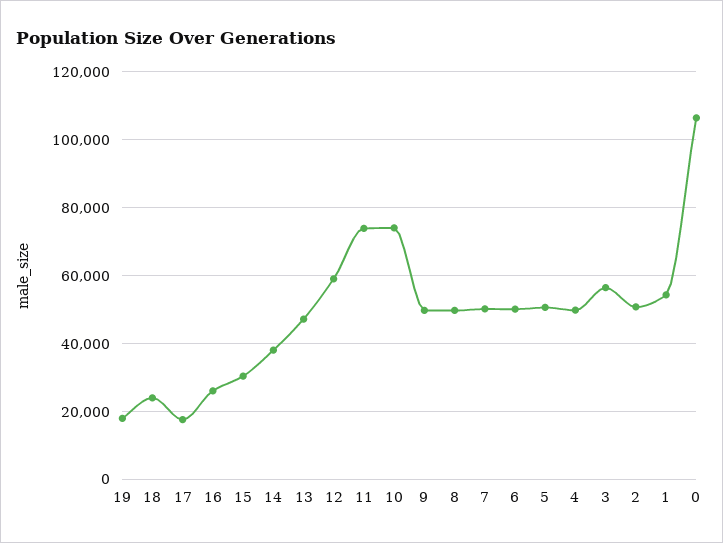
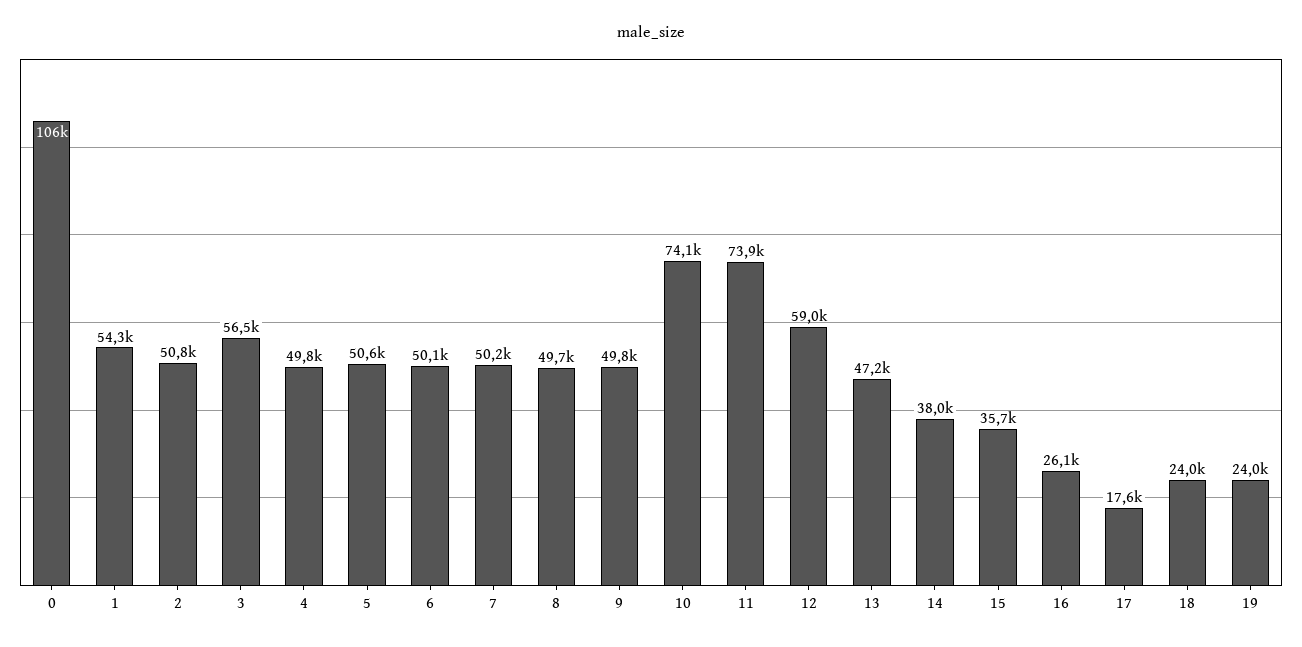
19: 18000 -> 24000
15: 30000 -> 35700

